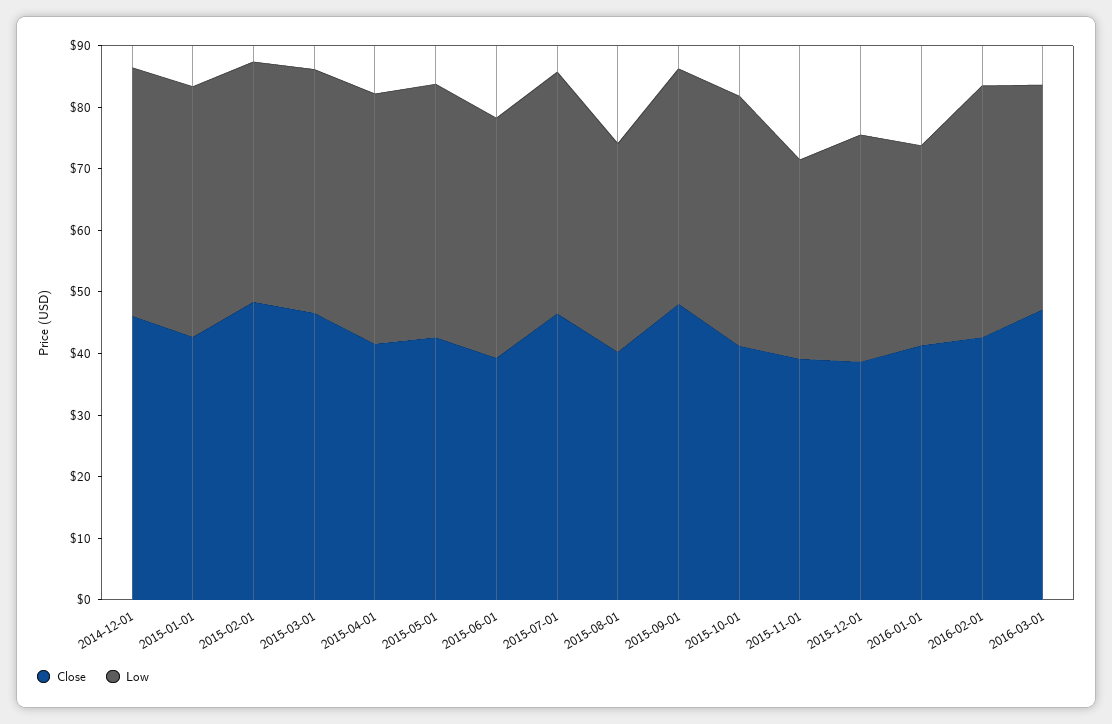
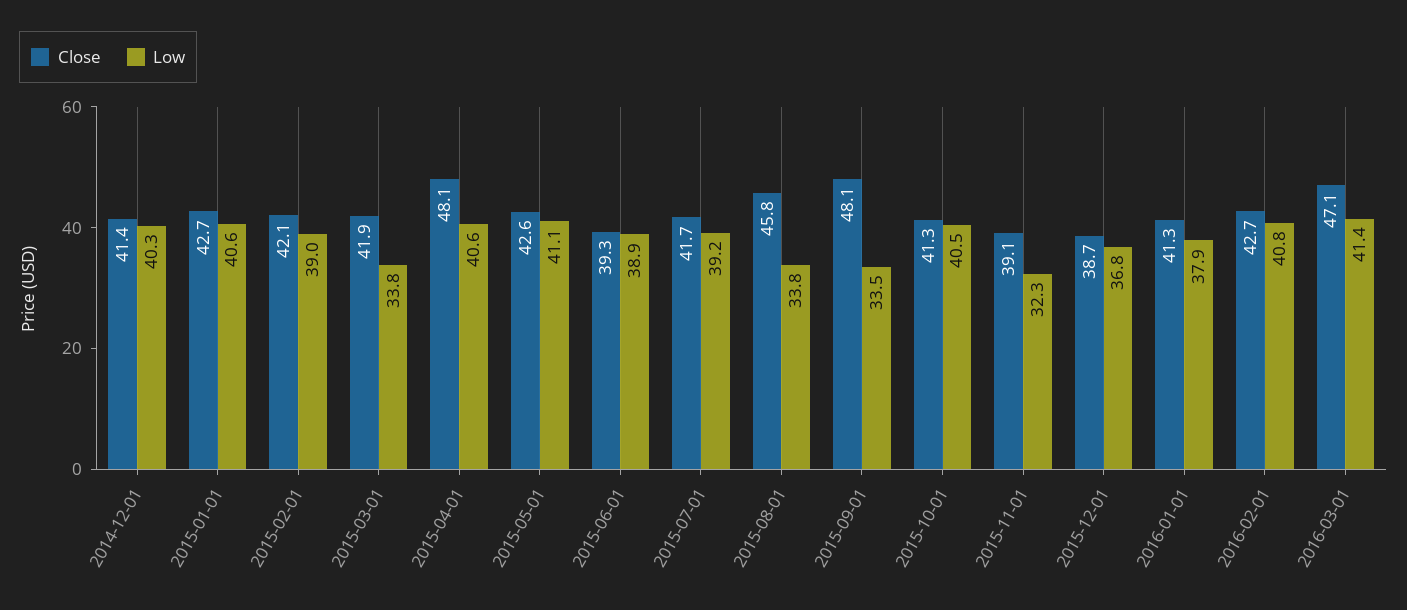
Close, 2014-12-01: 46 -> 41.4
Close, 2015-02-01: 48 -> 42.1
Close, 2015-03-01: 46 -> 41.9
Low, 2015-03-01: 40 -> 33.8
Close, 2015-04-01: 42 -> 48.1
Close, 2015-07-01: 46 -> 41.7
Close, 2015-08-01: 40 -> 45.8
Low, 2015-09-01: 38 -> 33.5
Low, 2016-01-01: 32 -> 37.9
Low, 2016-03-01: 36 -> 41.4

